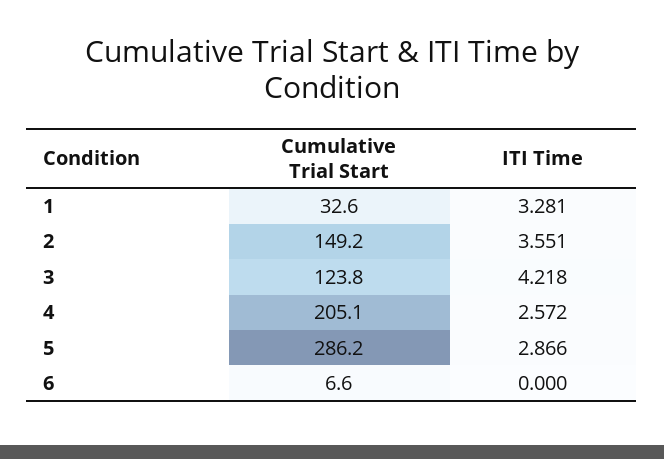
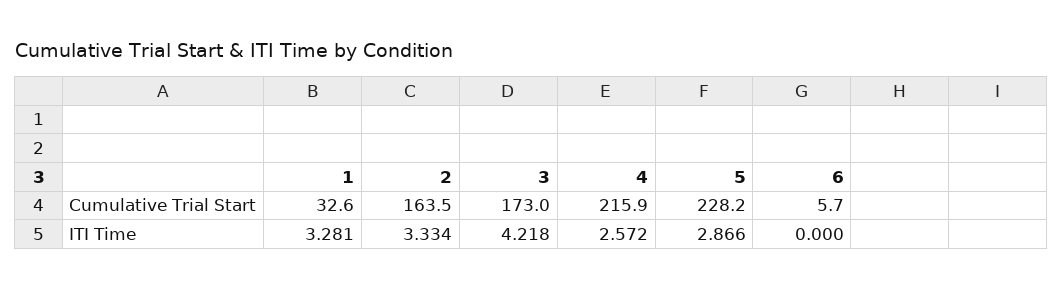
Cumulative Trial Start, 2: 149.2 -> 163.5
ITI Time, 2: 3.551 -> 3.334
Cumulative Trial Start, 3: 123.8 -> 173
Cumulative Trial Start, 4: 205.1 -> 215.9
Cumulative Trial Start, 5: 286.2 -> 228.2
Cumulative Trial Start, 6: 6.6 -> 5.7

